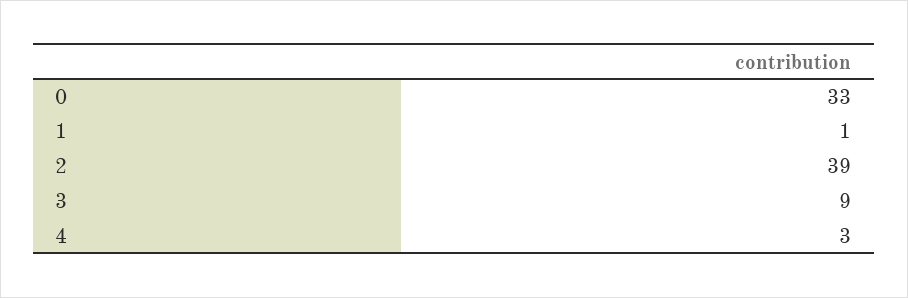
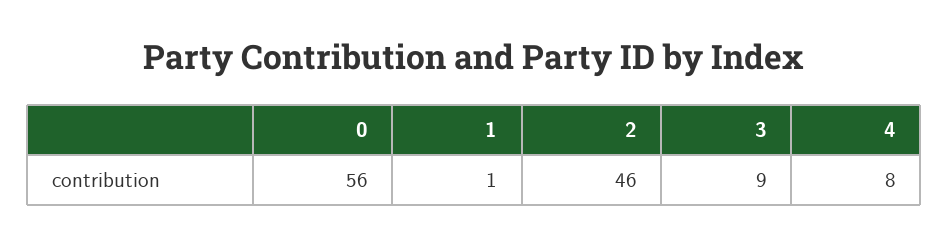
0: 33 -> 56
2: 39 -> 46
4: 3 -> 8

